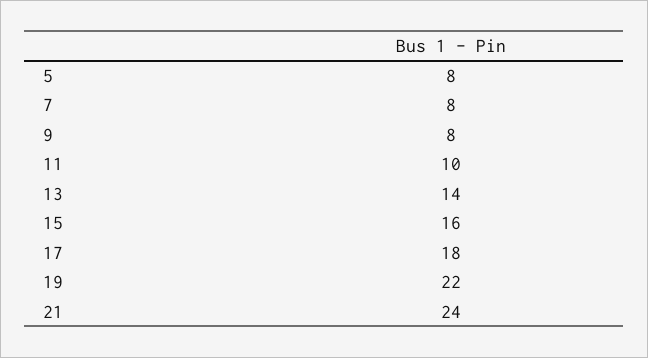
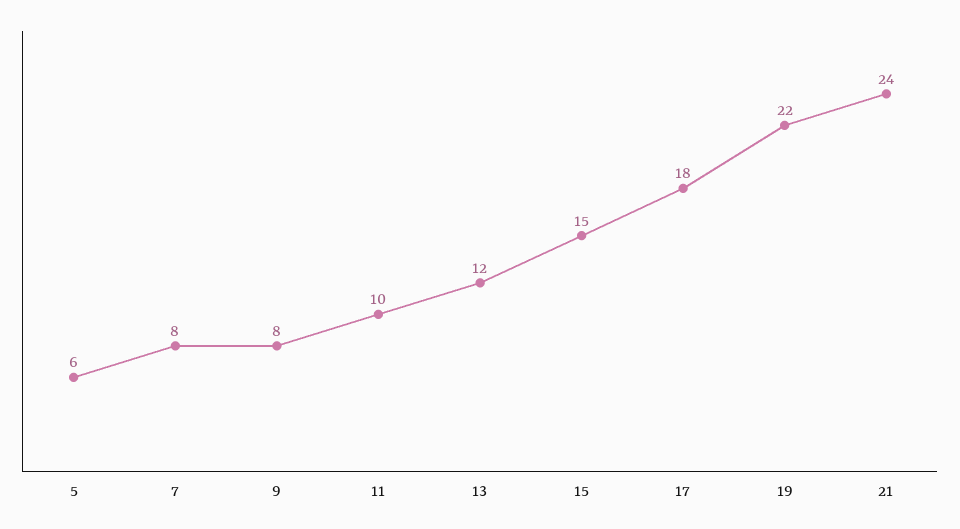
5: 8 -> 6
13: 14 -> 12
15: 16 -> 15

